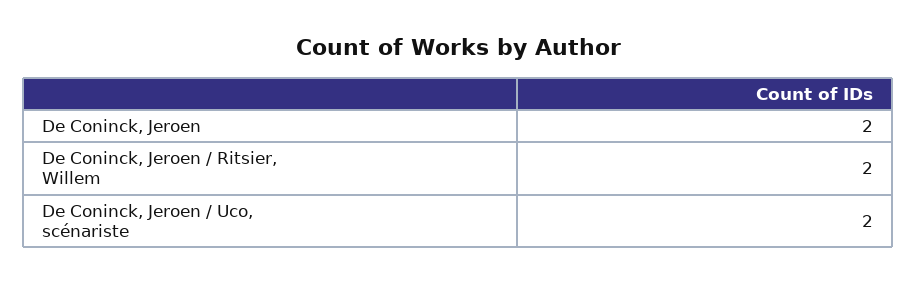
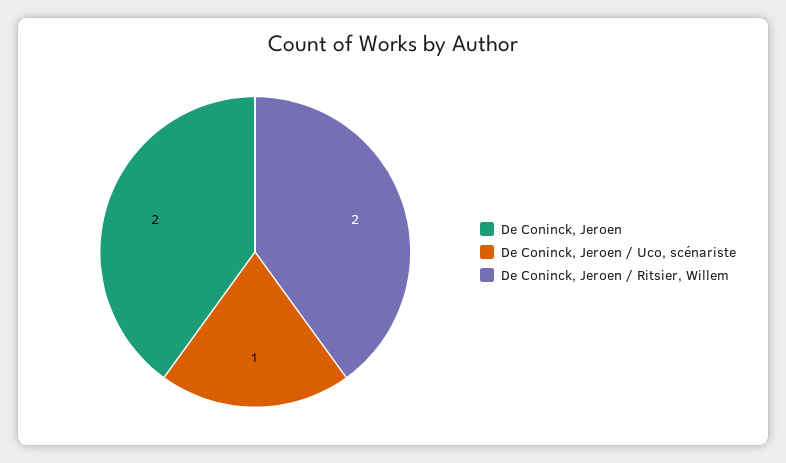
De Coninck, Jeroen / Uco, scénariste: 2 -> 1

